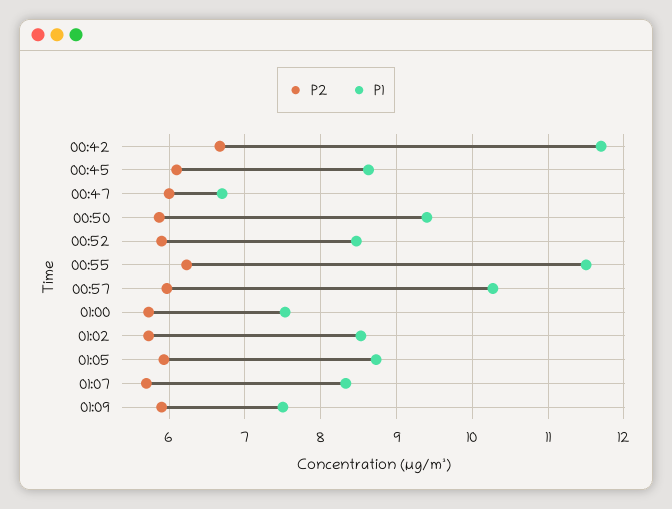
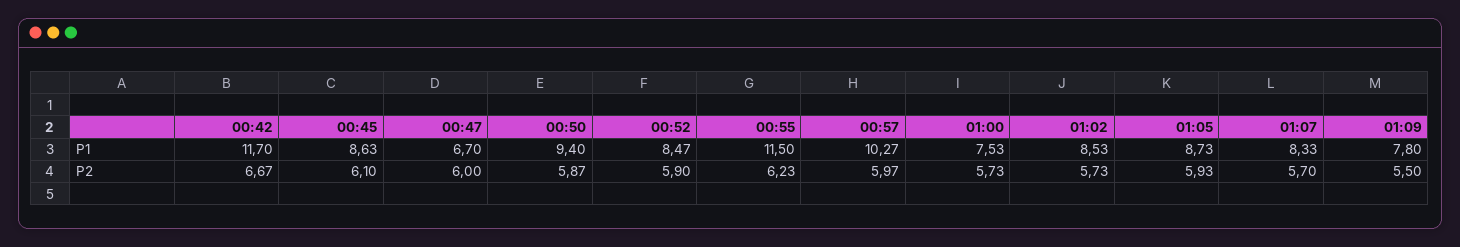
P2, 01:09: 5.9 -> 5.5
P1, 01:09: 7.5 -> 7.8

